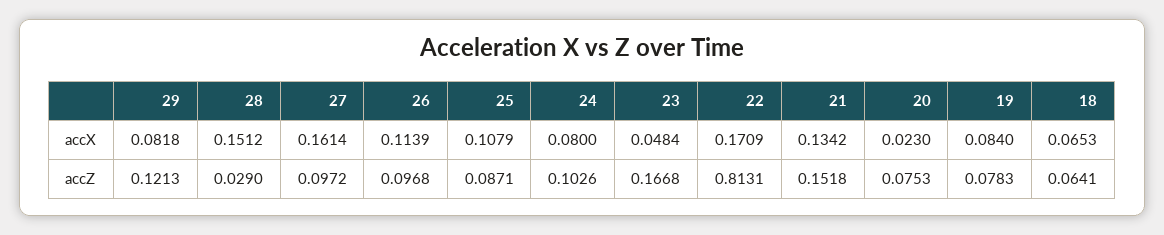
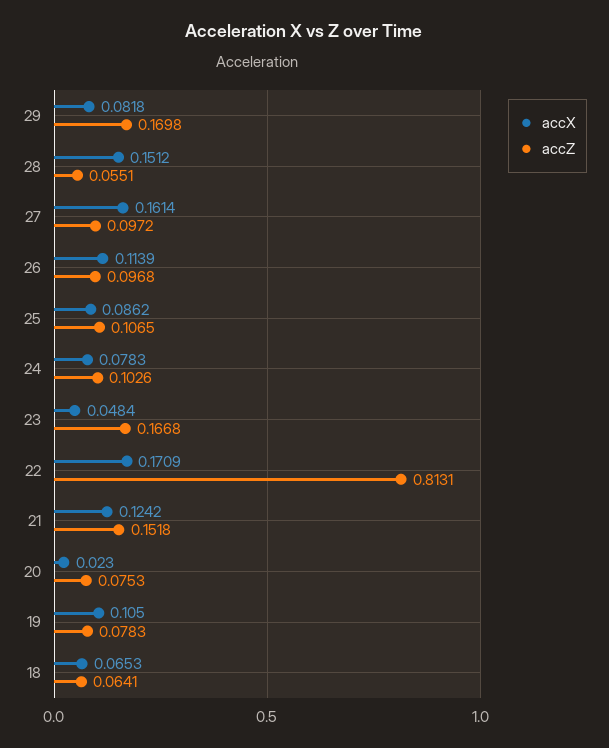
accX, 25: 0.1079 -> 0.0862
accX, 24: 0.08 -> 0.0783
accX, 21: 0.1342 -> 0.1242
accX, 19: 0.084 -> 0.105
accZ, 29: 0.1213 -> 0.1698
accZ, 28: 0.029 -> 0.0551
accZ, 25: 0.0871 -> 0.1065

